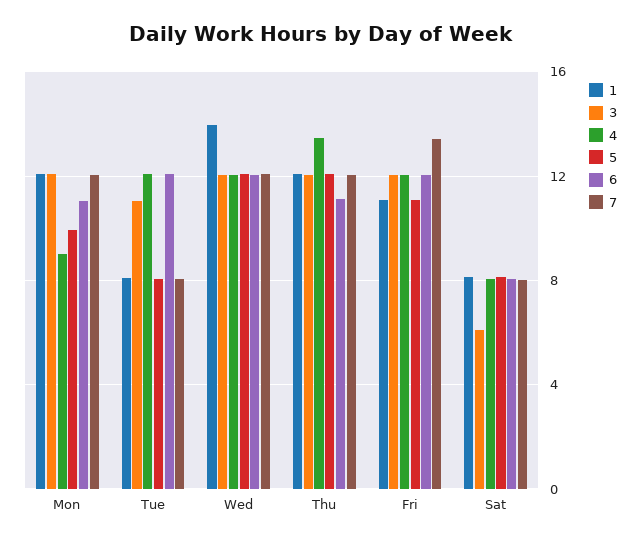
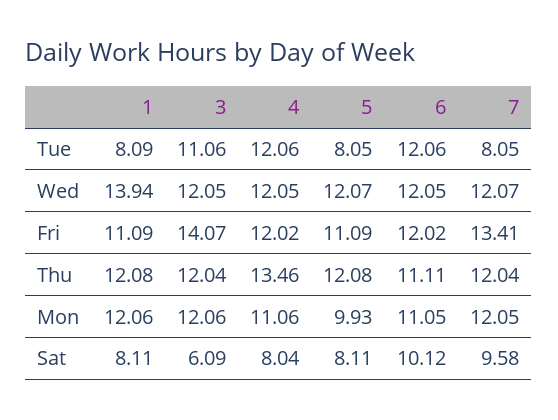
4, Mon: 9 -> 11.06
3, Fri: 12 -> 14.07
6, Sat: 8 -> 10.12
7, Sat: 8 -> 9.58

